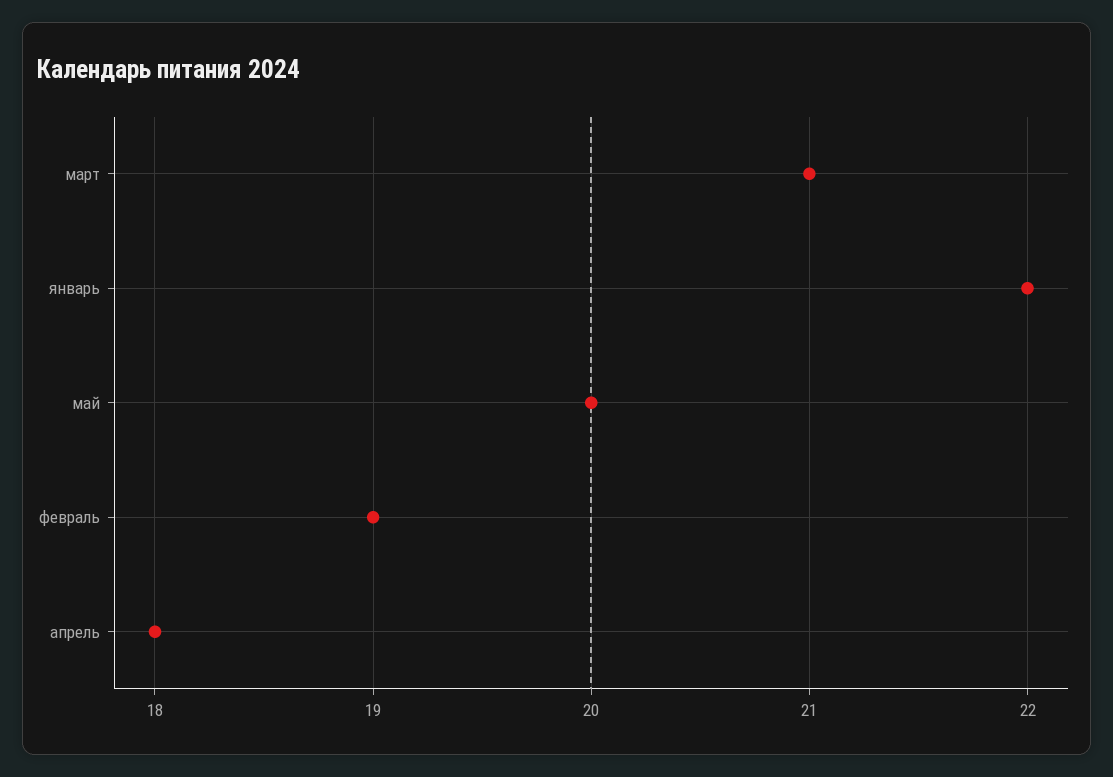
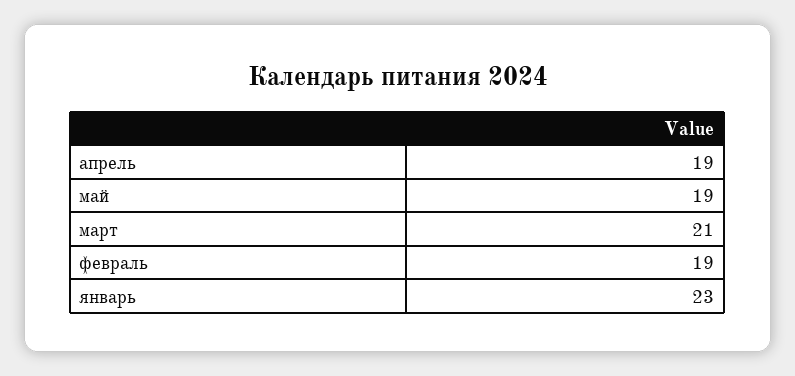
январь: 22 -> 23
май: 20 -> 19
апрель: 18 -> 19

